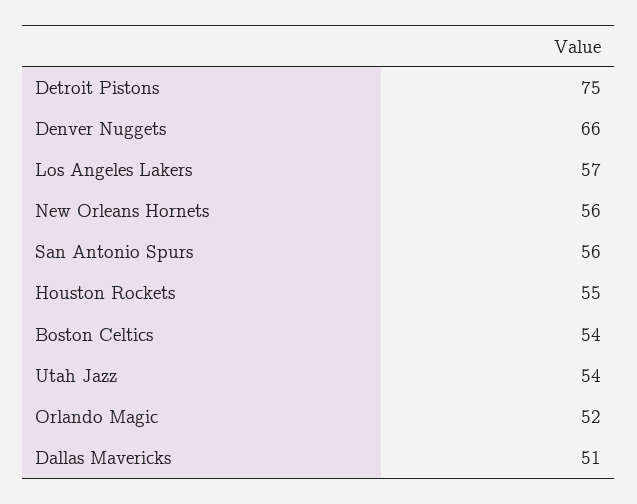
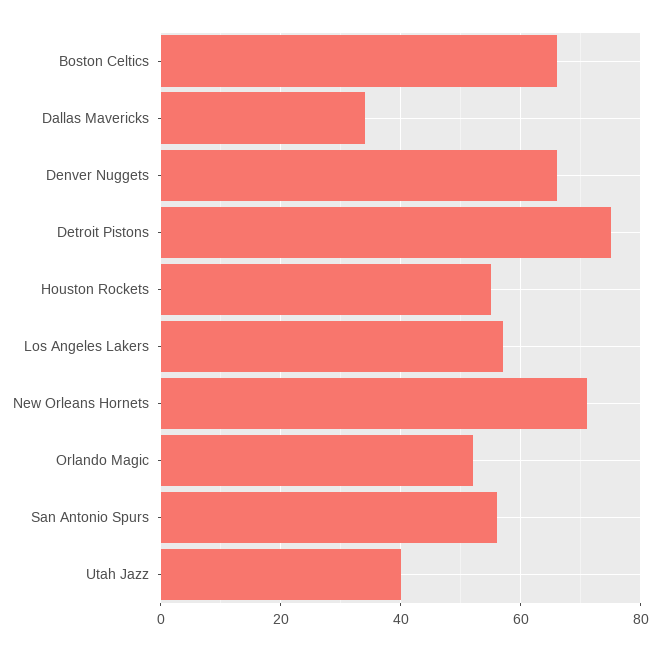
New Orleans Hornets: 56 -> 70
Boston Celtics: 54 -> 65
Utah Jazz: 54 -> 40
Dallas Mavericks: 51 -> 35

